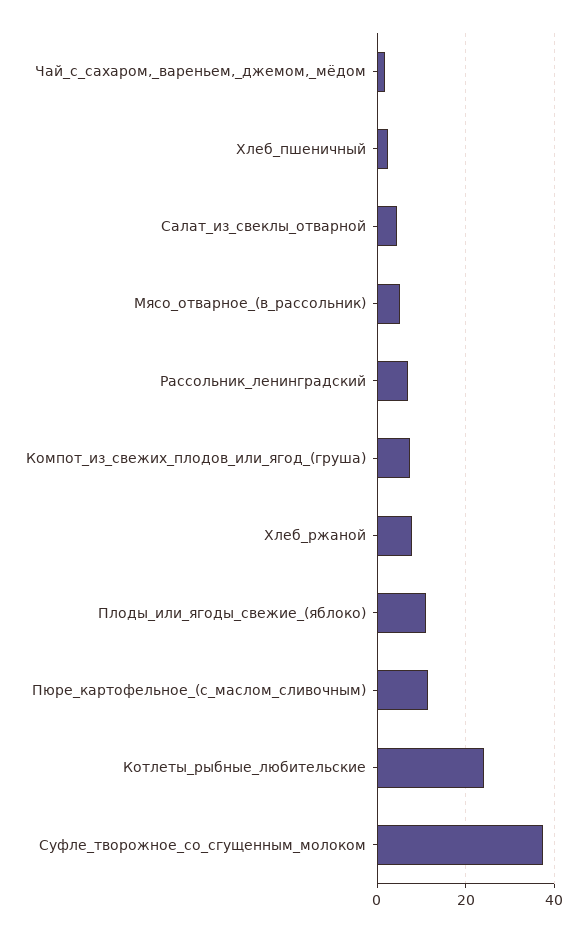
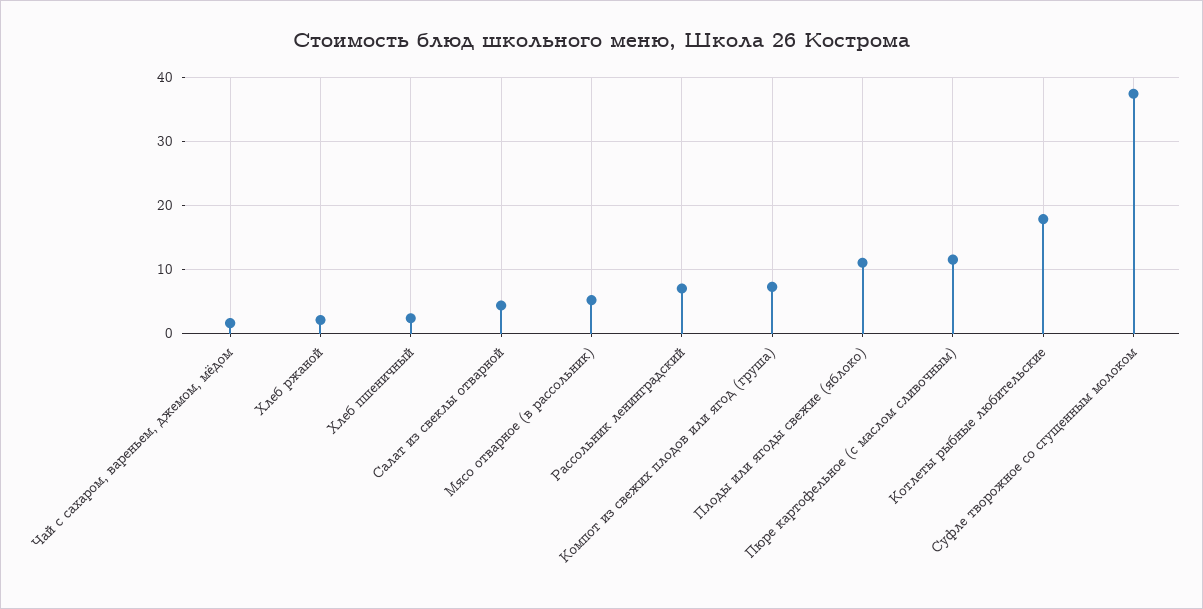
Хлеб_ржаной: 8 -> 2
Котлеты_рыбные_любительские: 24 -> 18

